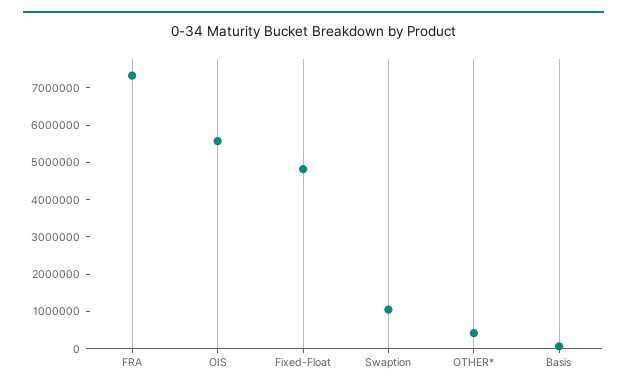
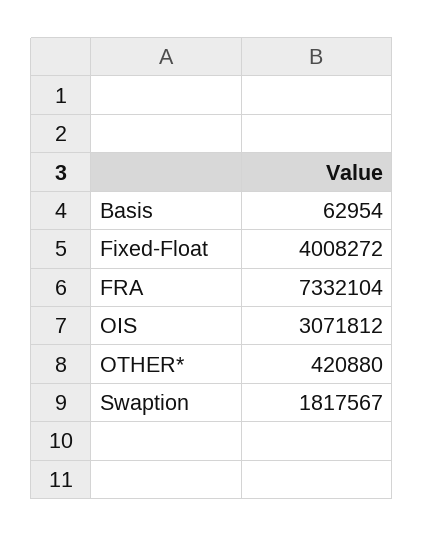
OIS: 5500000 -> 3071812
Fixed-Float: 4750000 -> 4008272
Swaption: 1000000 -> 1817567

